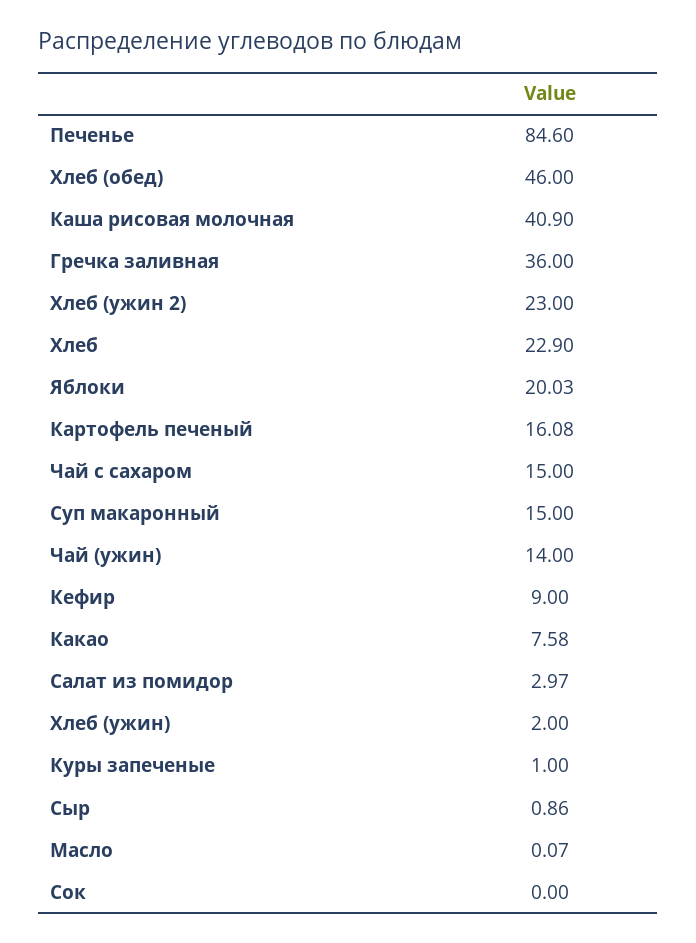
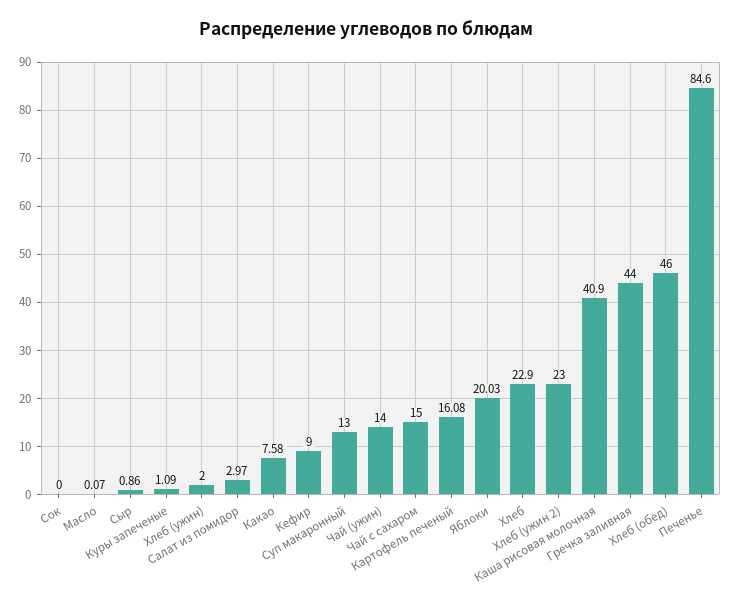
Гречка заливная: 36 -> 44
Суп макаронный: 15 -> 13
Куры запеченые: 1 -> 1.09

